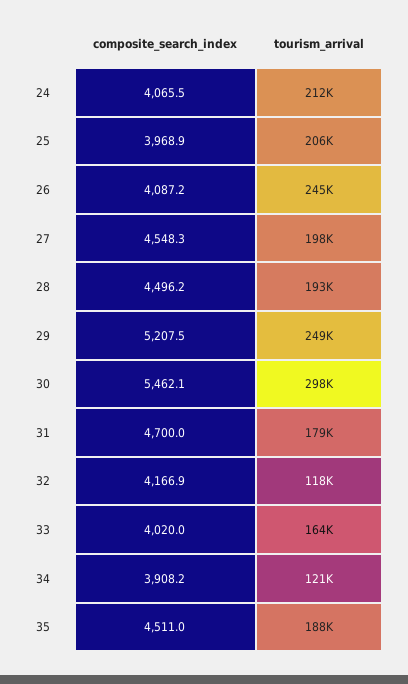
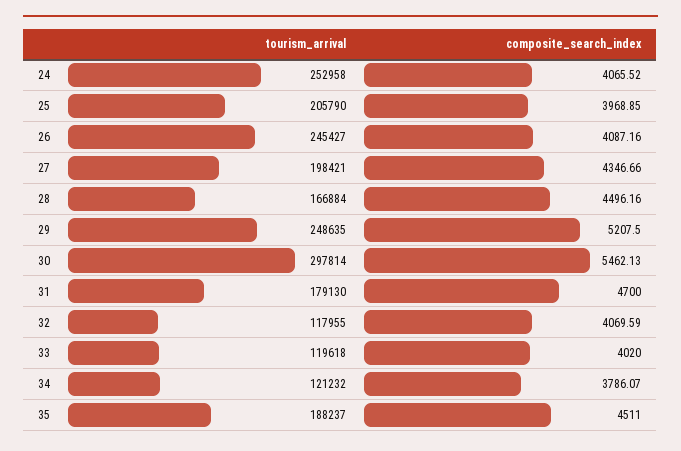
tourism_arrival, 24: 212000 -> 252958
composite_search_index, 27: 4548.3 -> 4346.66
tourism_arrival, 28: 193000 -> 166884
composite_search_index, 32: 4166.9 -> 4069.59
tourism_arrival, 33: 164000 -> 119618
composite_search_index, 34: 3908.2 -> 3786.07

